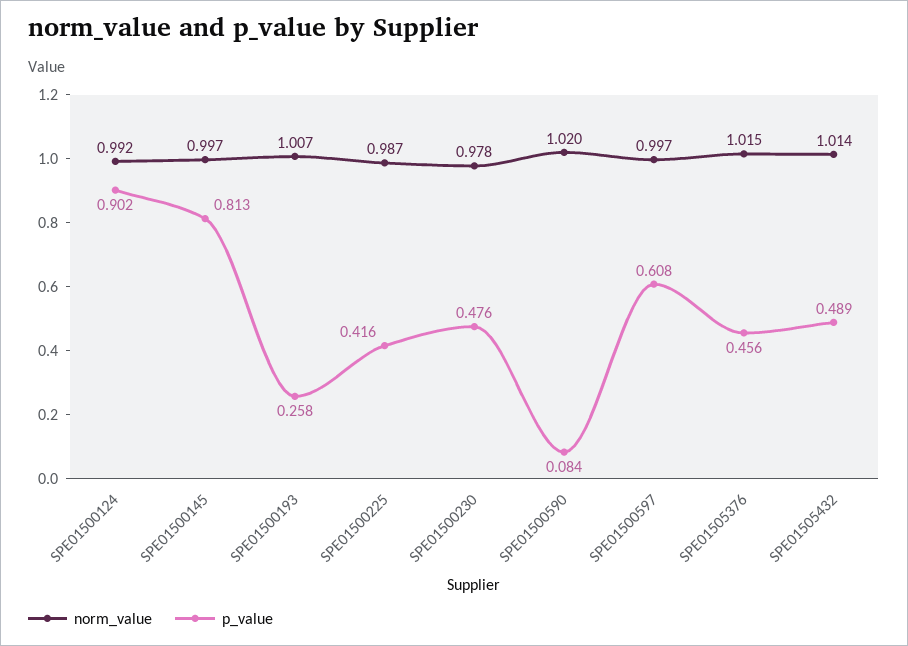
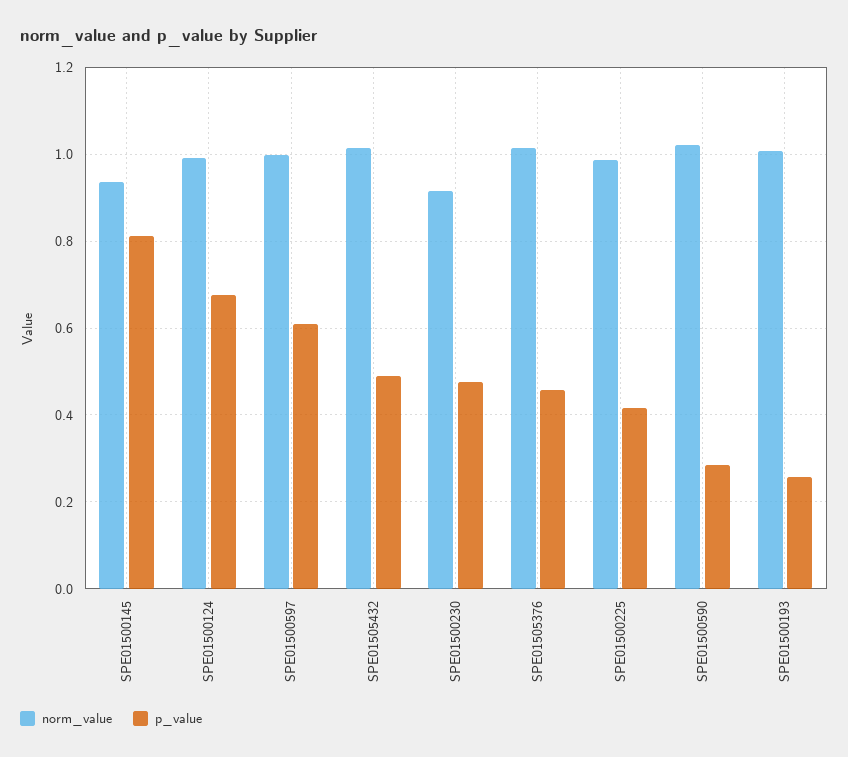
p_value, SPE01500124: 0.902 -> 0.68
norm_value, SPE01500145: 0.997 -> 0.94
norm_value, SPE01500230: 0.978 -> 0.92
p_value, SPE01500590: 0.084 -> 0.28

